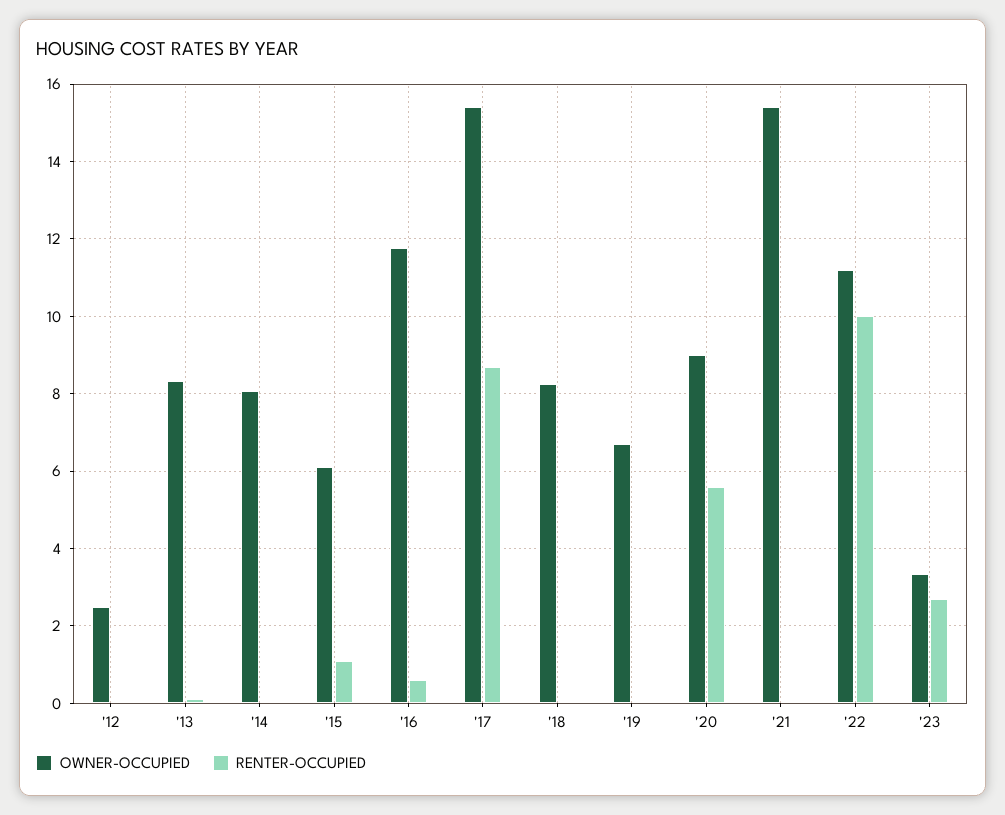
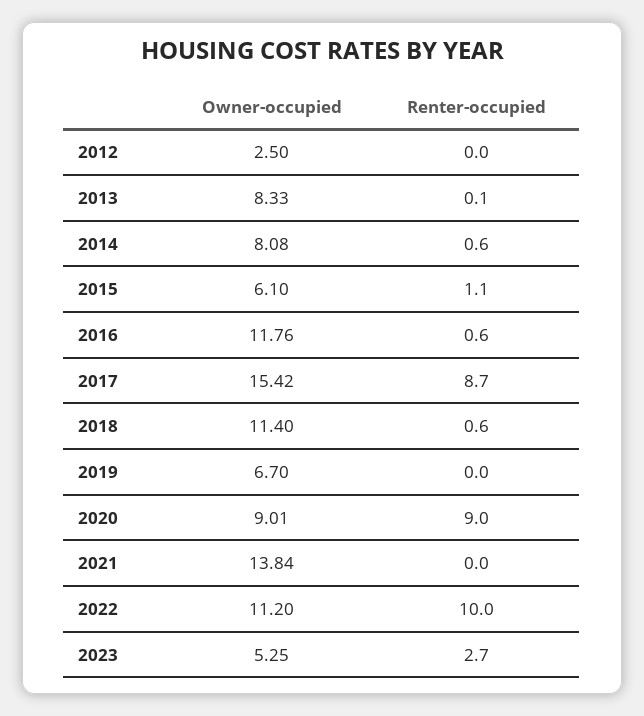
RENTER-OCCUPIED, '14: 0 -> 0.6
OWNER-OCCUPIED, '18: 8.2 -> 11.4
RENTER-OCCUPIED, '18: 0 -> 0.6
RENTER-OCCUPIED, '20: 5.6 -> 9
OWNER-OCCUPIED, '21: 15.4 -> 13.84
OWNER-OCCUPIED, '23: 3.4 -> 5.25

